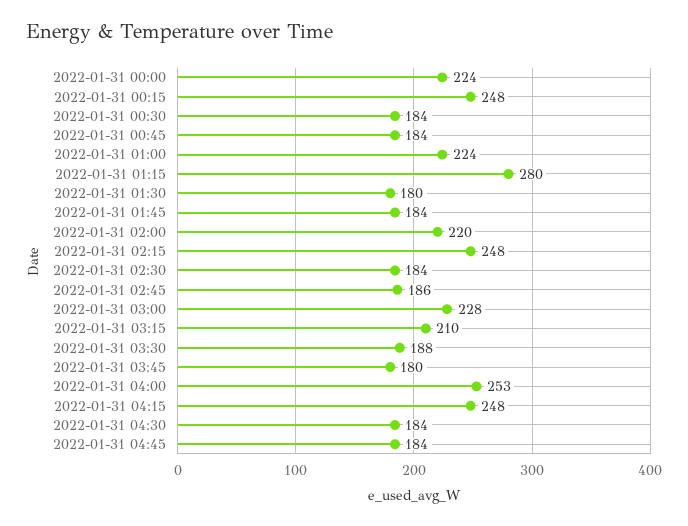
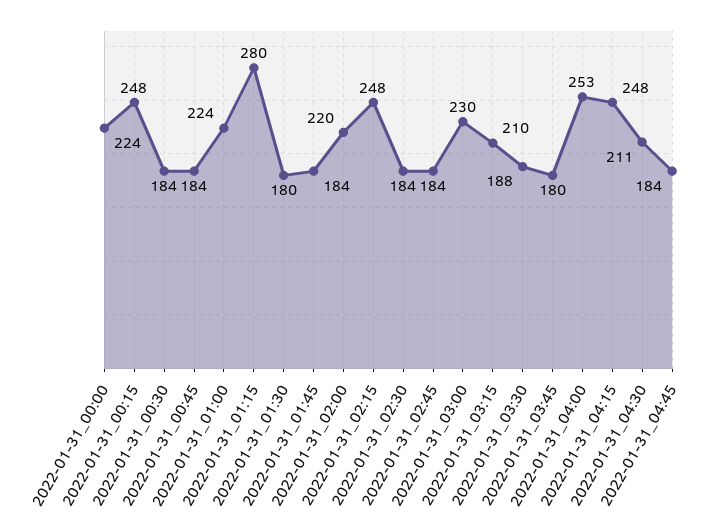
2022-01-31 02:45: 186 -> 184
2022-01-31 03:00: 228 -> 230
2022-01-31 04:30: 184 -> 211

